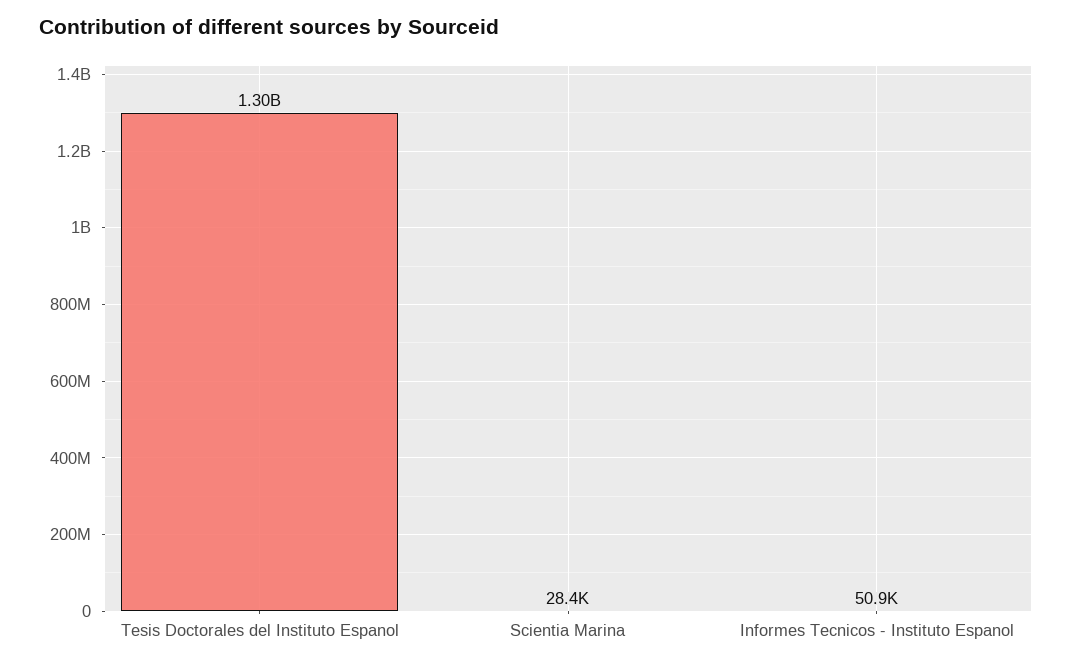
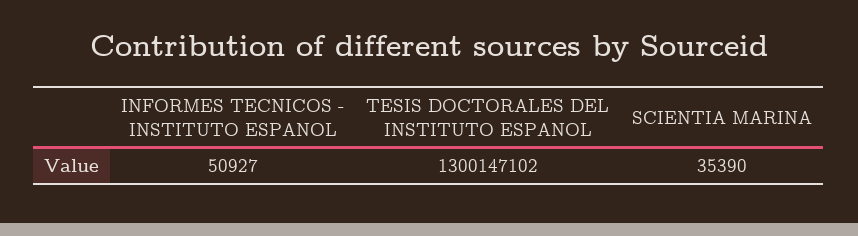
Scientia Marina: 28400 -> 35390

